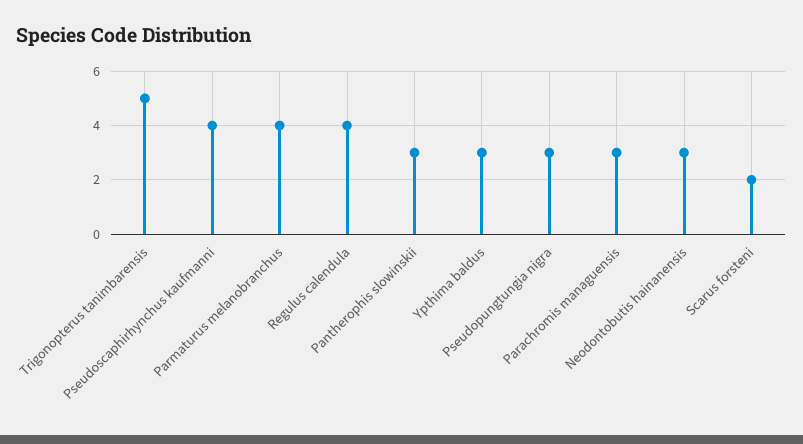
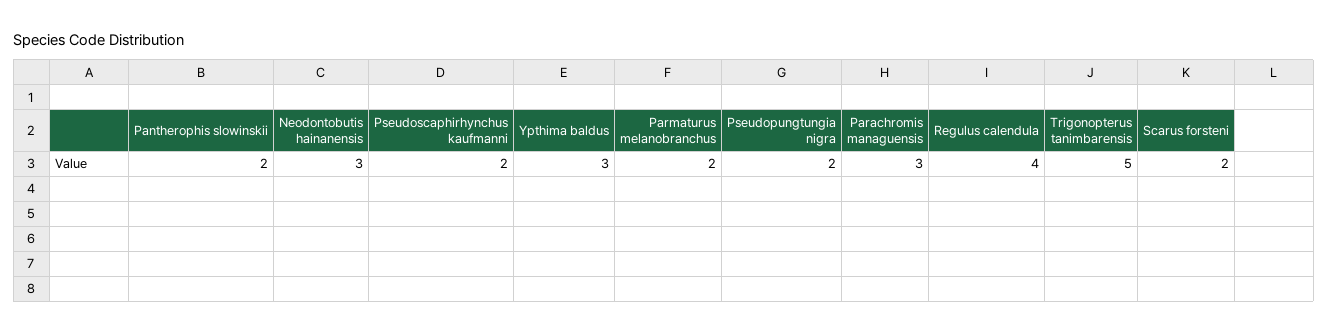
Pseudoscaphirhynchus kaufmanni: 4 -> 2
Parmaturus melanobranchus: 4 -> 2
Pantherophis slowinskii: 3 -> 2
Pseudopungtungia nigra: 3 -> 2

